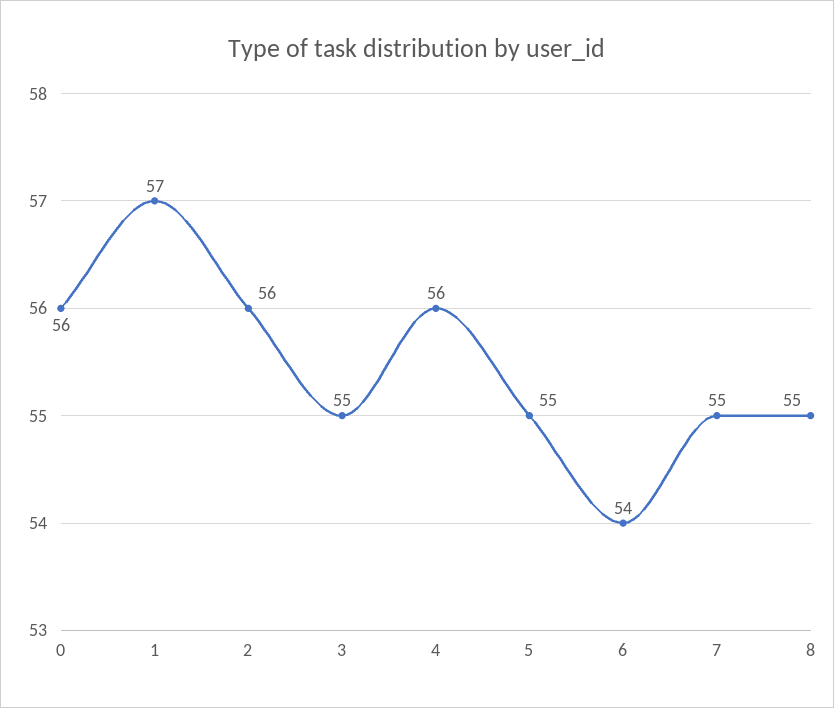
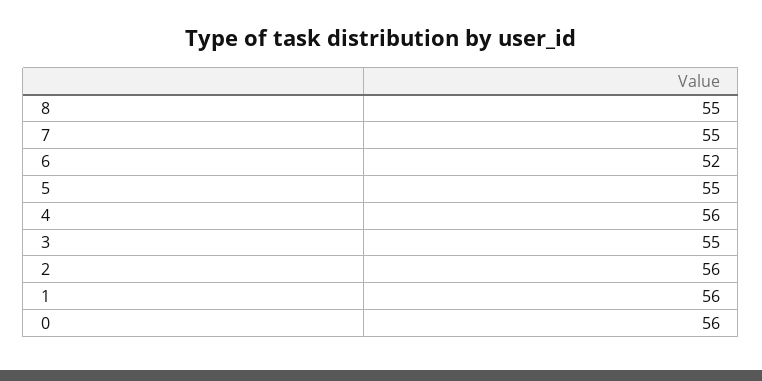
1: 57 -> 56
6: 54 -> 52

